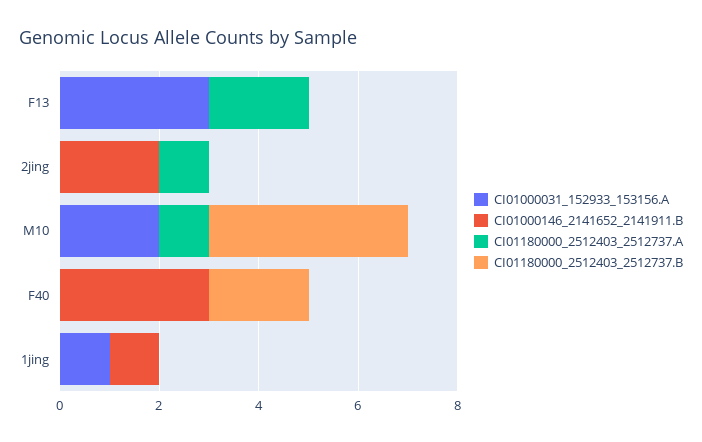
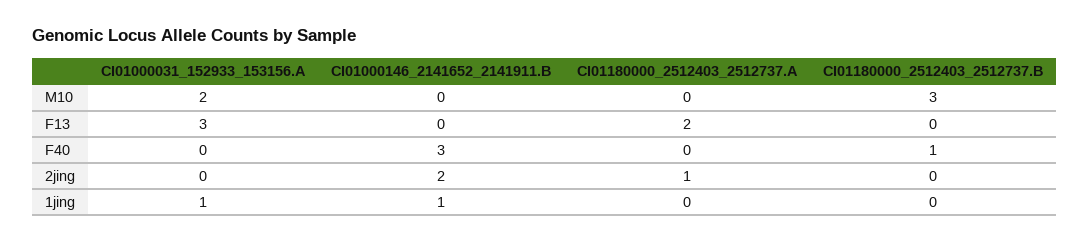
CI01180000_2512403_2512737.A, M10: 1 -> 0
CI01180000_2512403_2512737.B, M10: 4 -> 3
CI01180000_2512403_2512737.B, F40: 2 -> 1

